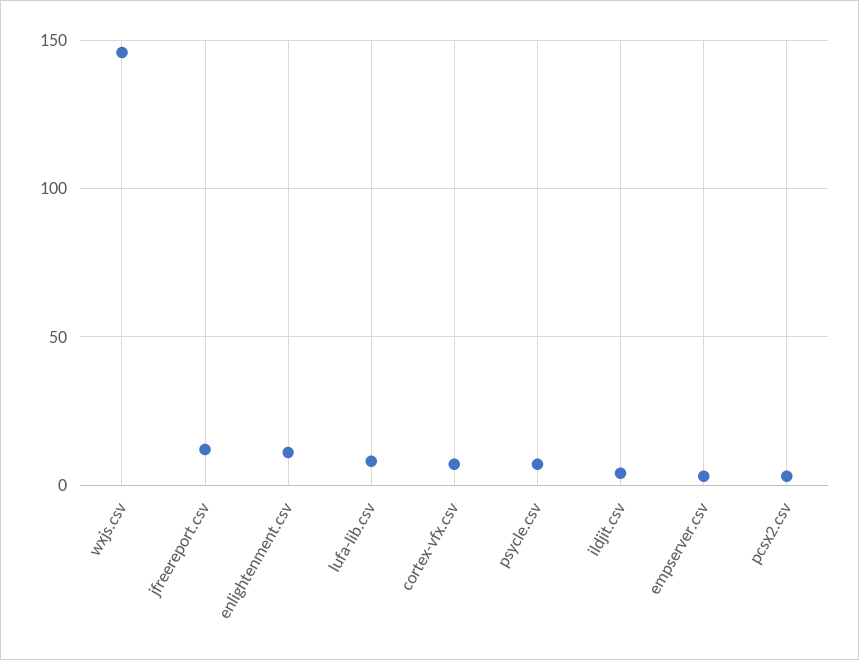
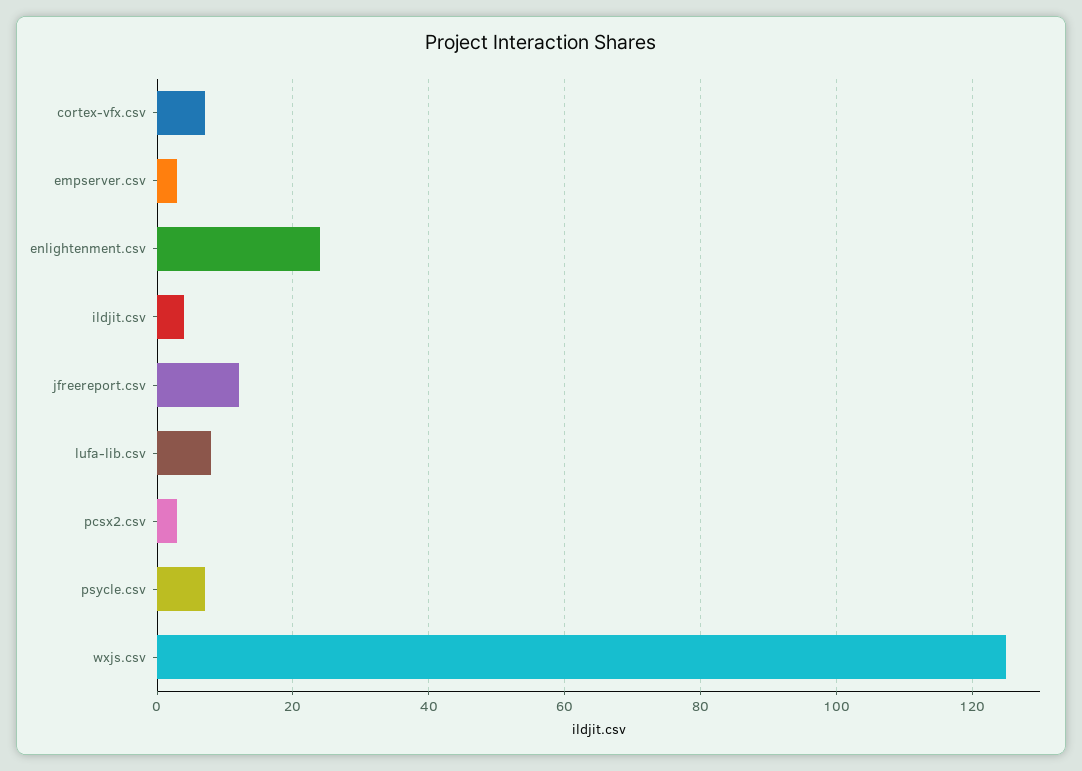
wxjs.csv: 145 -> 125
enlightenment.csv: 10 -> 25

